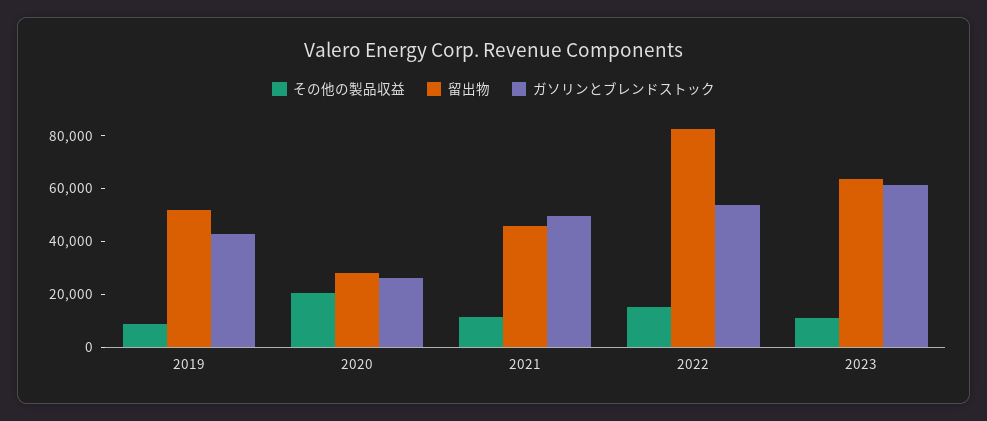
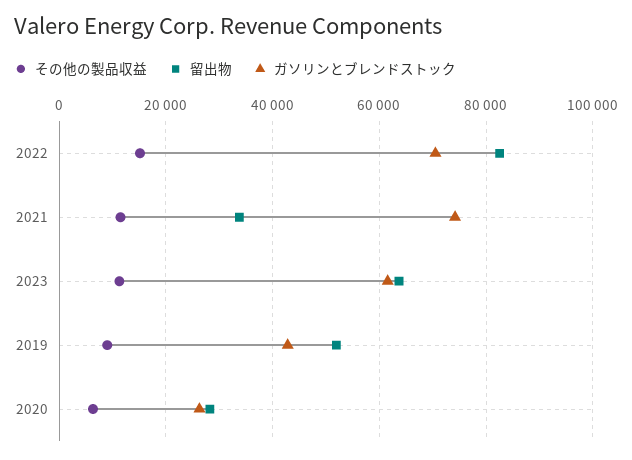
その他の製品収益, 2020: 20000 -> 6000
留出物, 2021: 45000 -> 34000
ガソリンとブレンドストック, 2021: 50000 -> 74000
ガソリンとブレンドストック, 2022: 55000 -> 70000

